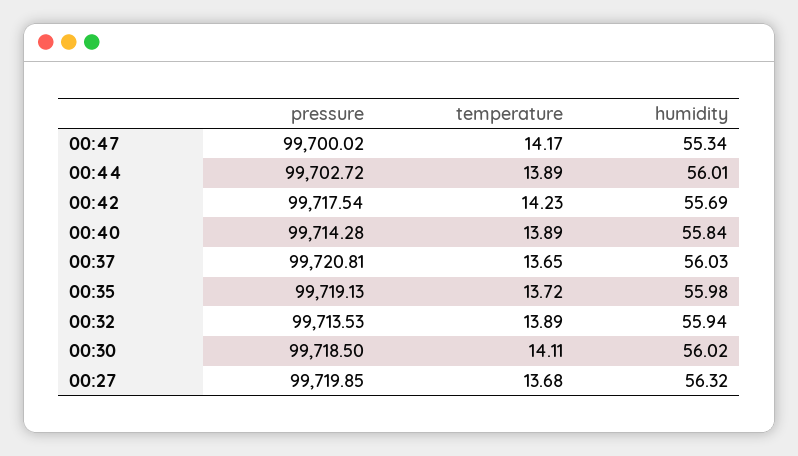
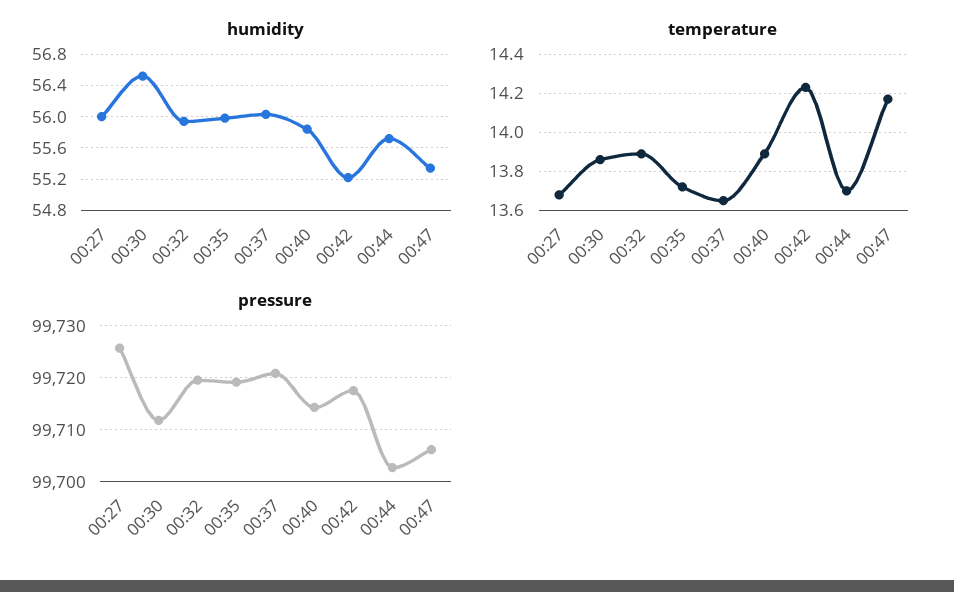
pressure, 00:47: 99700.02 -> 99706
temperature, 00:44: 13.89 -> 13.7
humidity, 00:44: 56.01 -> 55.7
humidity, 00:42: 55.69 -> 55.2
pressure, 00:32: 99713.53 -> 99720
pressure, 00:30: 99718.5 -> 99712
temperature, 00:30: 14.11 -> 13.85
humidity, 00:30: 56.02 -> 56.5
pressure, 00:27: 99719.85 -> 99726
humidity, 00:27: 56.32 -> 56

